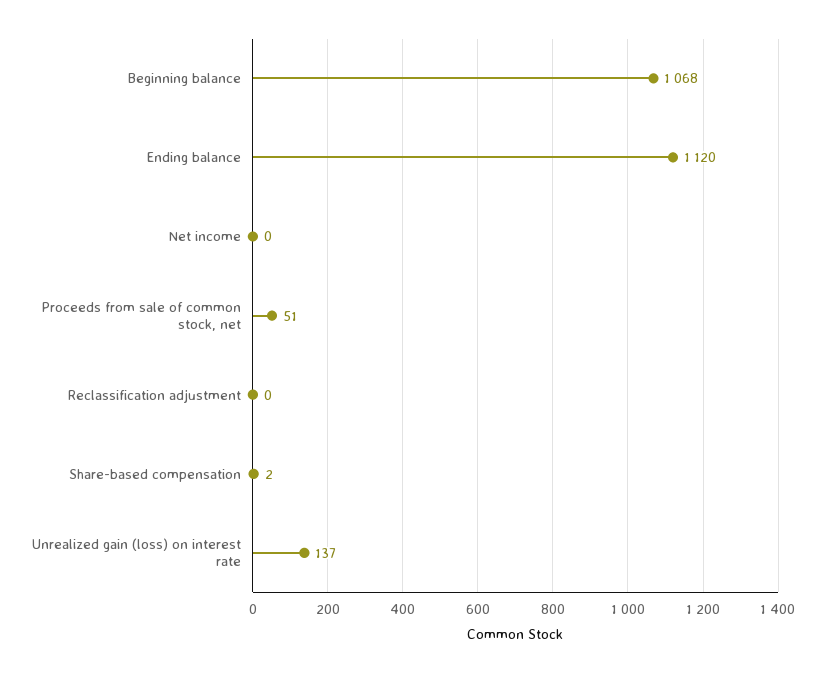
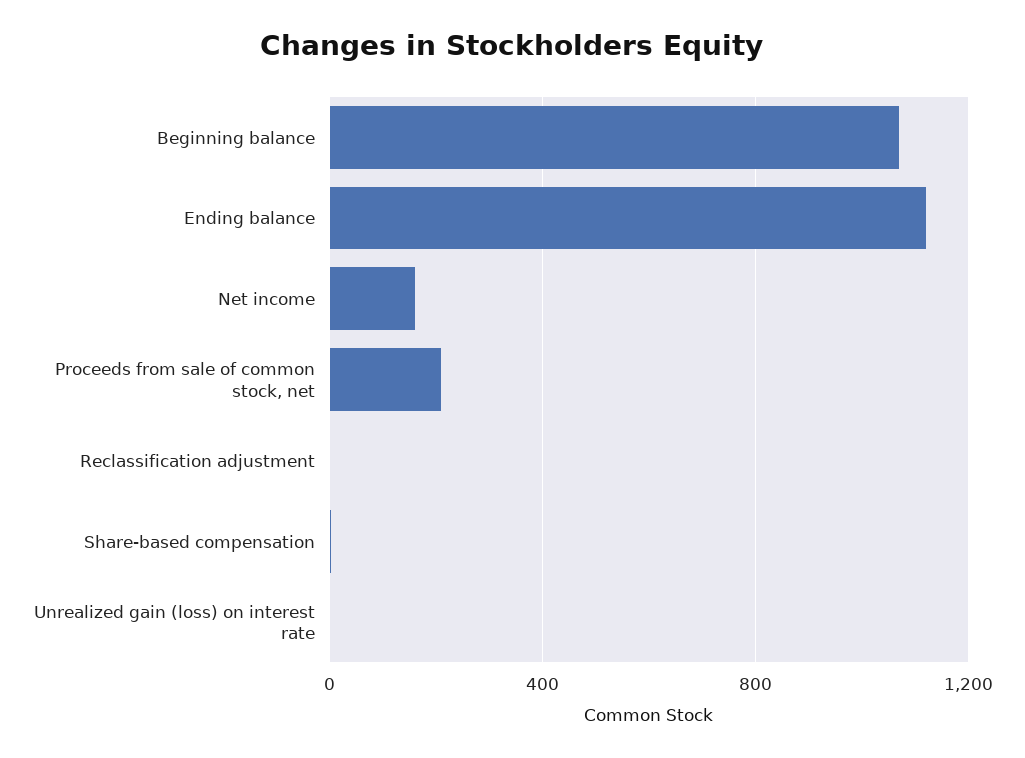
Net income: 0 -> 150
Proceeds from sale of common stock, net: 51 -> 200
Unrealized gain (loss) on interest rate: 137 -> 0

